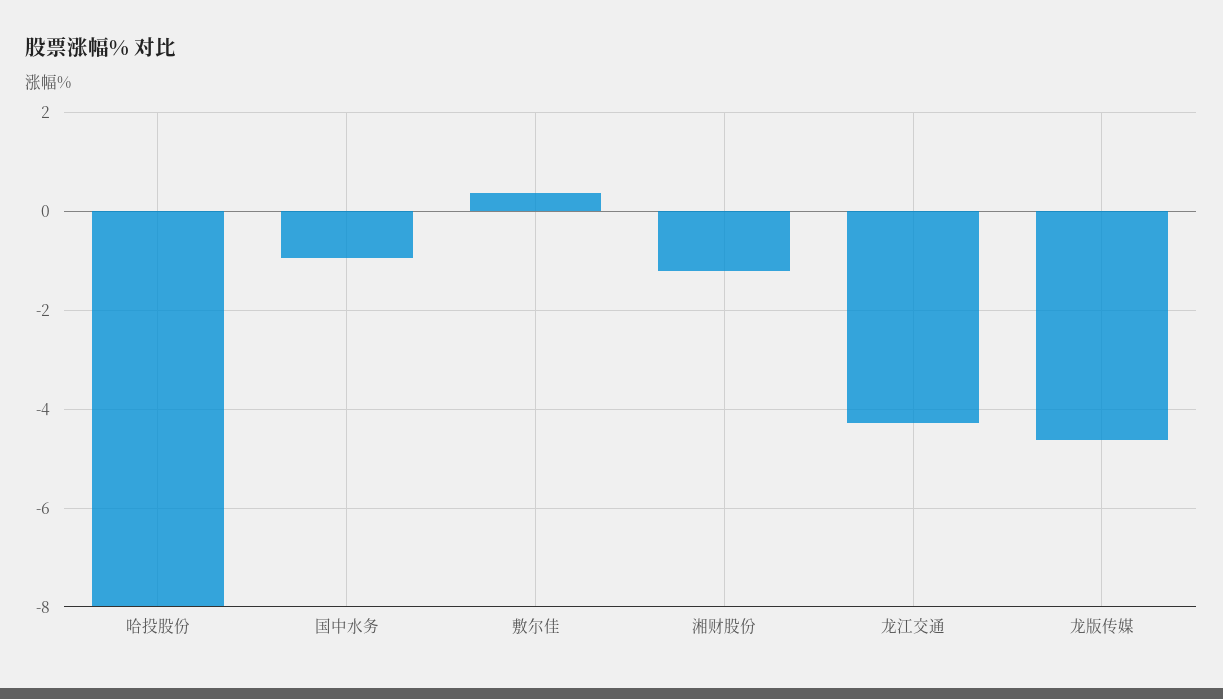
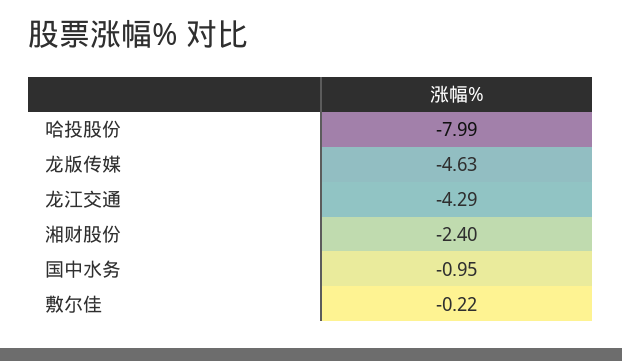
敷尔佳: 0.4 -> -0.22
湘财股份: -1.2 -> -2.4

